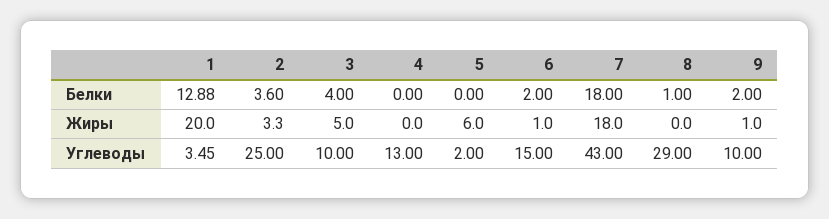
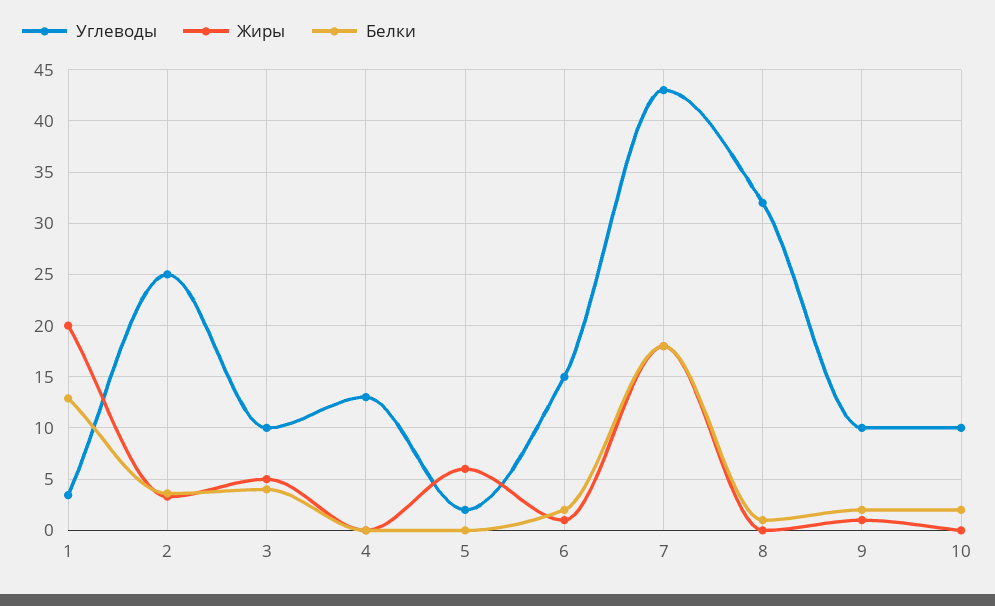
Углеводы, 8: 29 -> 32
Углеводы, 10: none -> 10
Жиры, 10: none -> 0
Белки, 10: none -> 2

